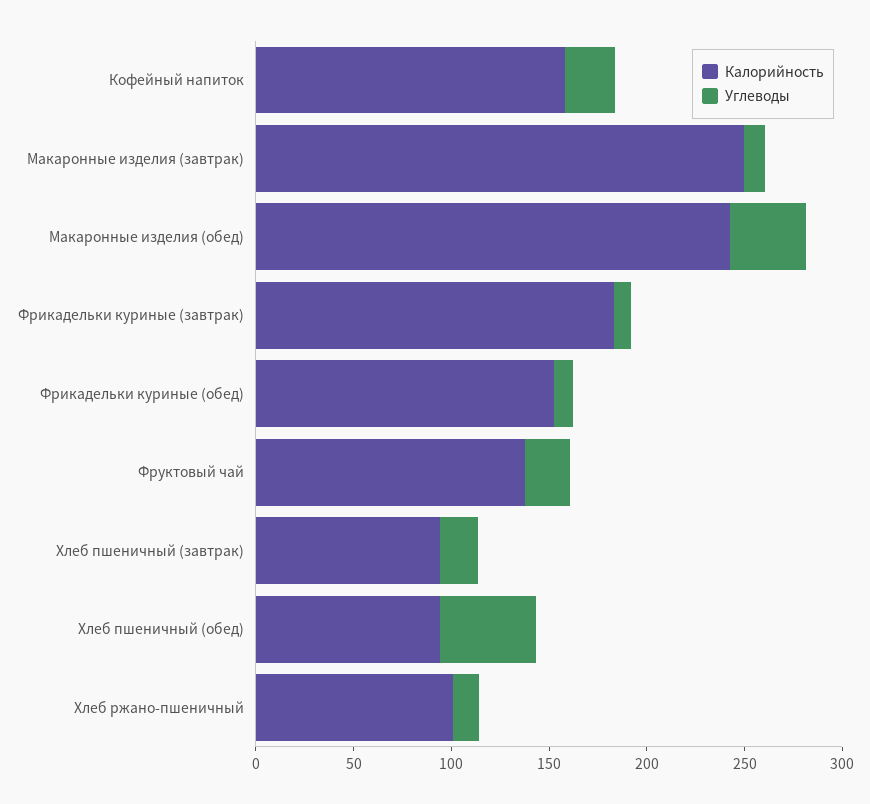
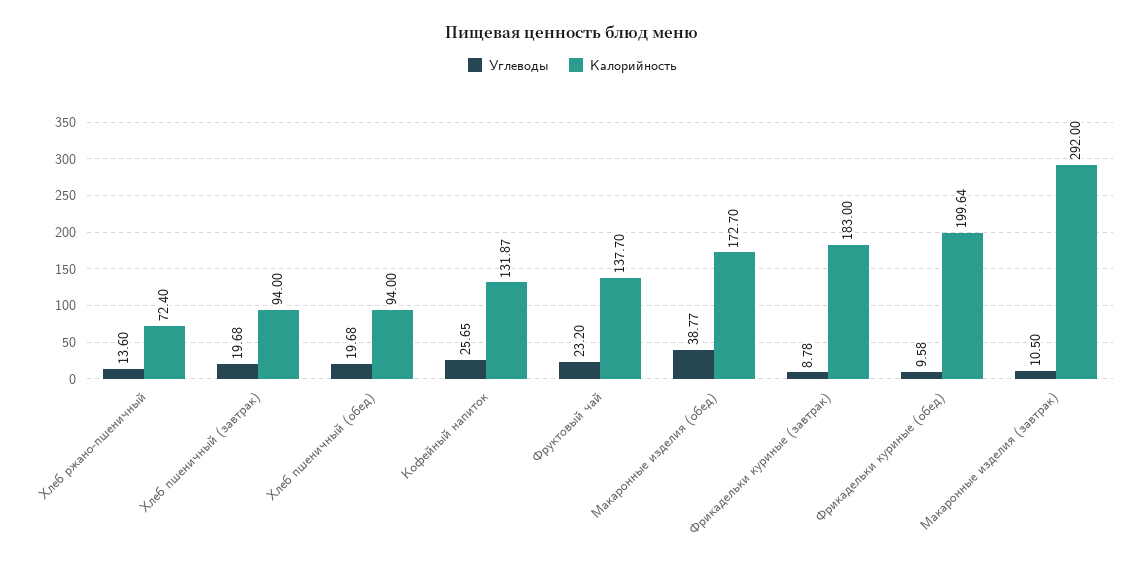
Калорийность, Кофейный напиток: 160 -> 131.87
Калорийность, Макаронные изделия (завтрак): 250 -> 292
Калорийность, Макаронные изделия (обед): 240 -> 172.7
Калорийность, Фрикадельки куриные (обед): 150 -> 199.64
Углеводы, Хлеб пшеничный (обед): 50 -> 19.68
Калорийность, Хлеб ржано-пшеничный: 100 -> 72.4

